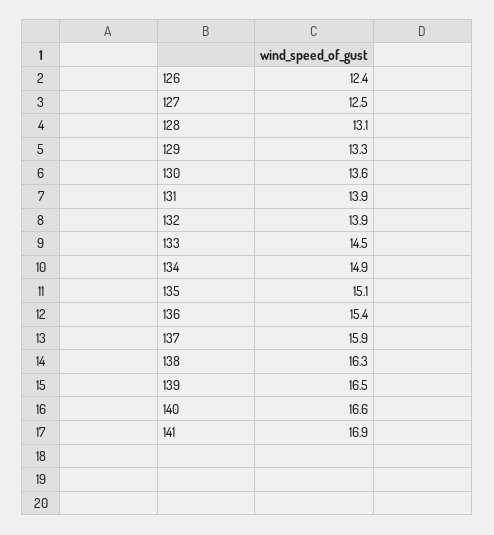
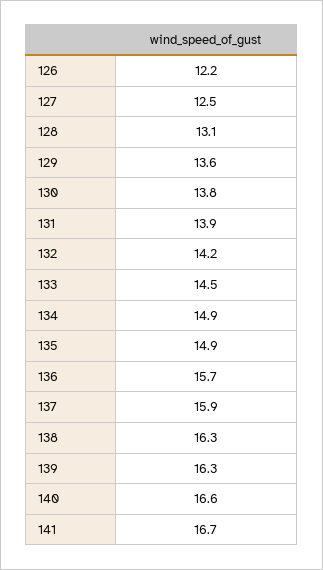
126: 12.4 -> 12.2
129: 13.3 -> 13.6
130: 13.6 -> 13.8
132: 13.9 -> 14.2
135: 15.1 -> 14.9
136: 15.4 -> 15.7
139: 16.5 -> 16.3
141: 16.9 -> 16.7

